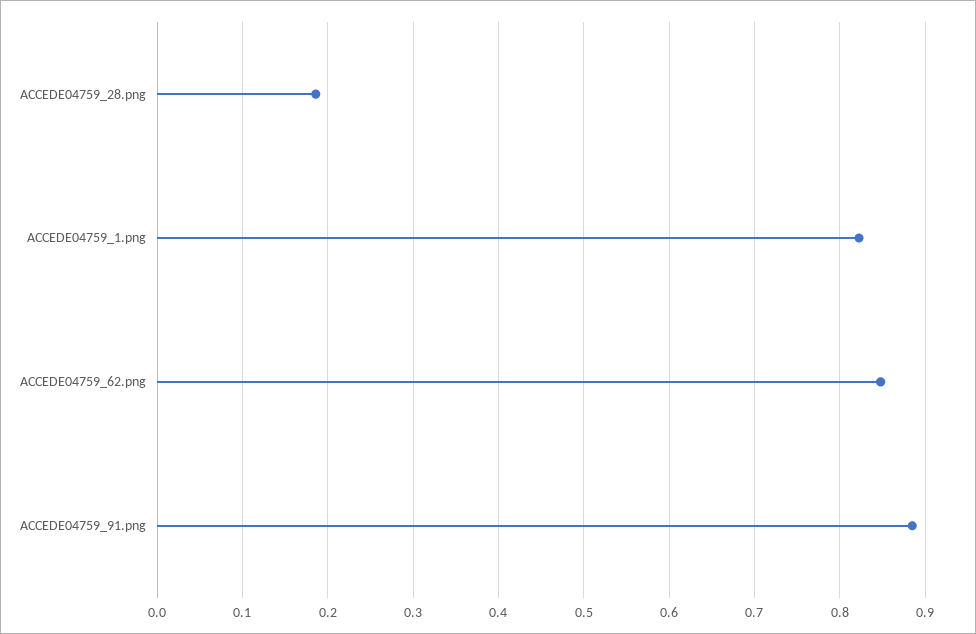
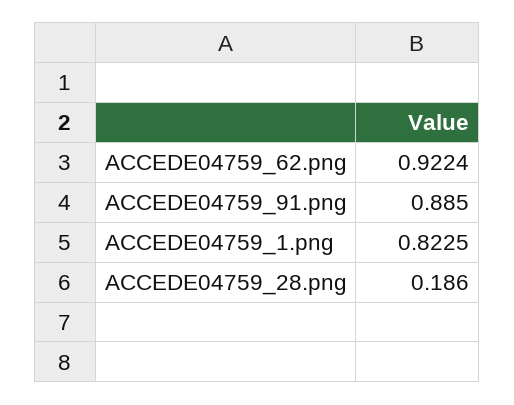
ACCEDE04759_62.png: 0.85 -> 0.9224

